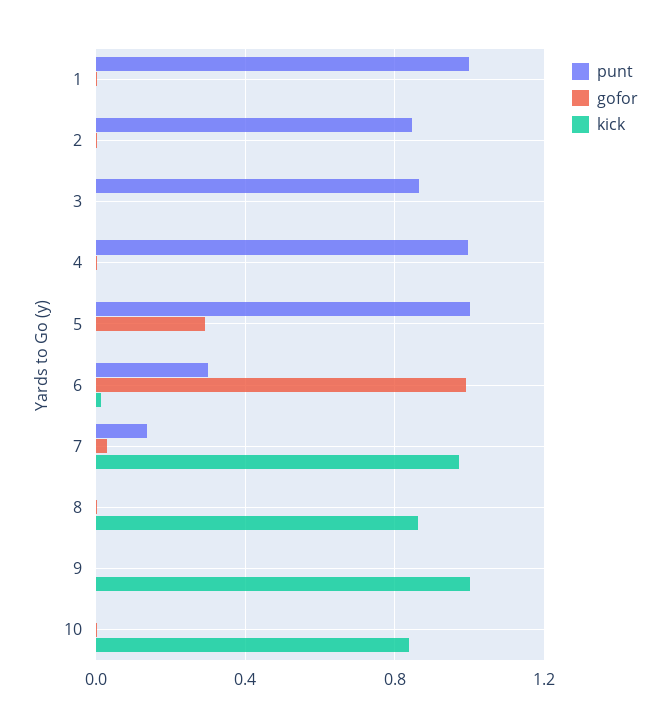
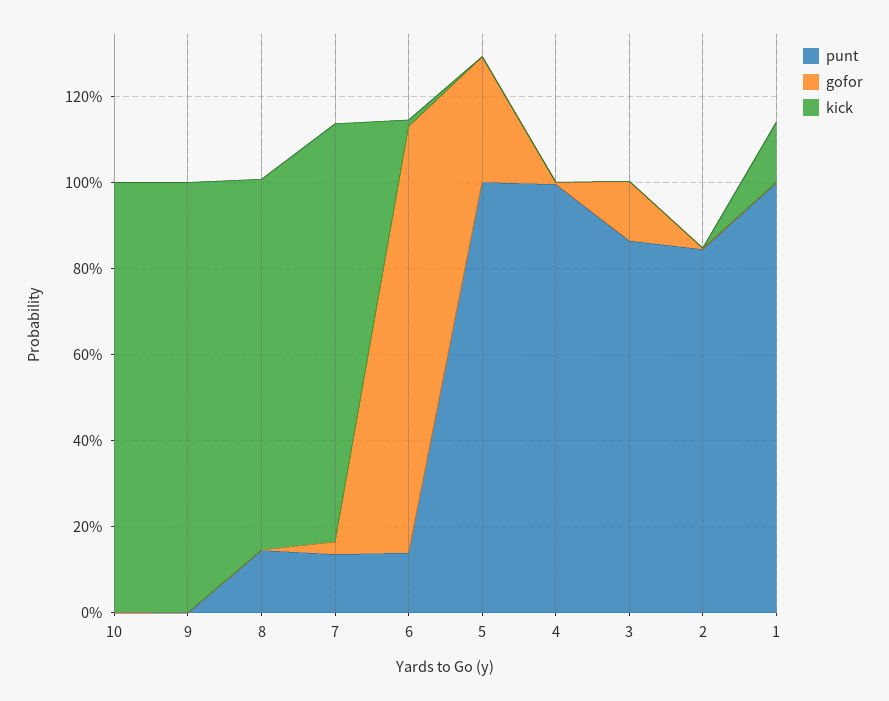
kick, 1: 0 -> 0.15
gofor, 3: 0 -> 0.15
punt, 6: 0.3 -> 0.15
punt, 8: 0 -> 0.15
kick, 10: 0.85 -> 1

